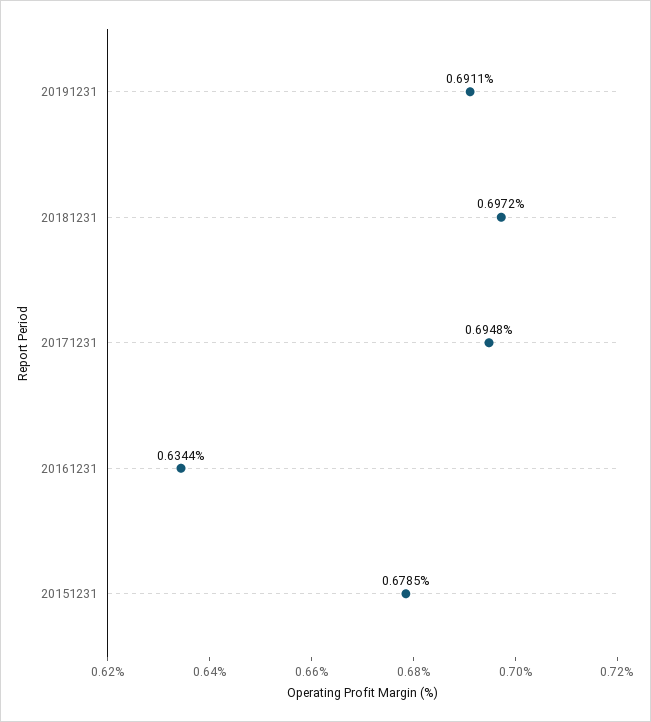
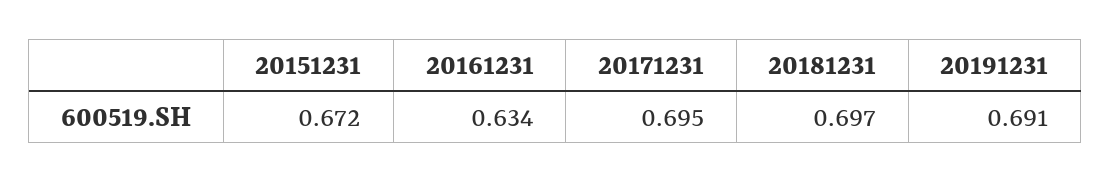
20151231: 0.6785 -> 0.672

